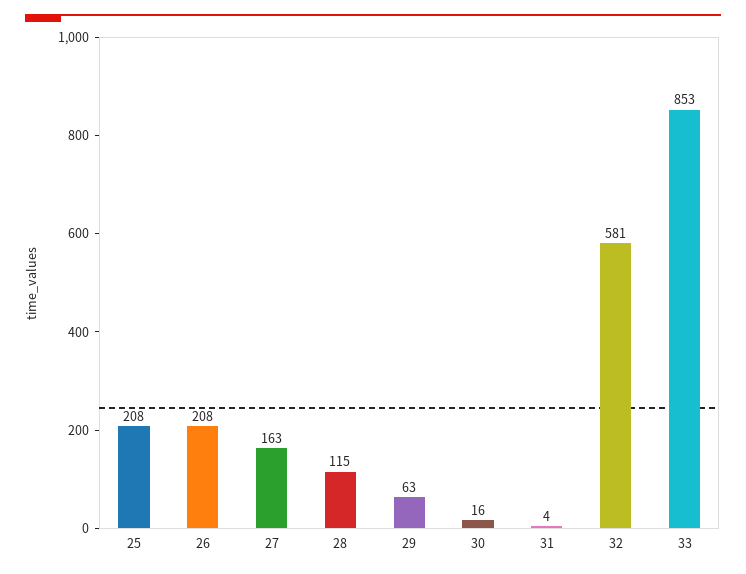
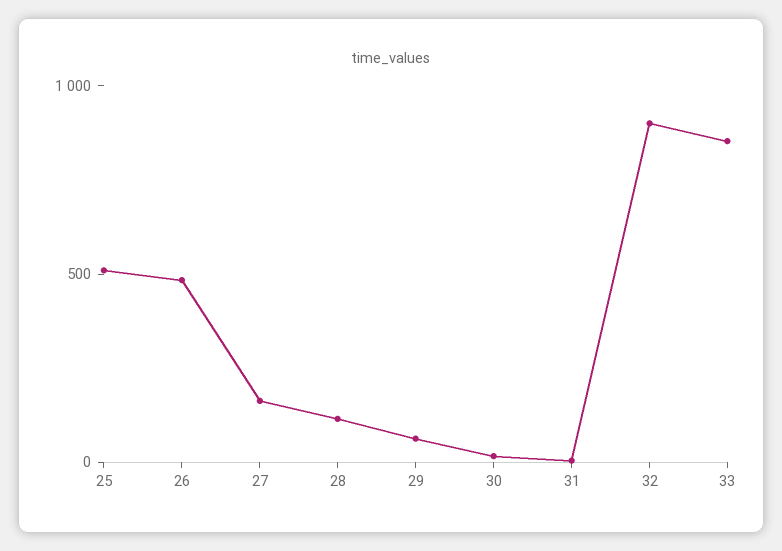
25: 208 -> 500
26: 208 -> 500
32: 581 -> 900

